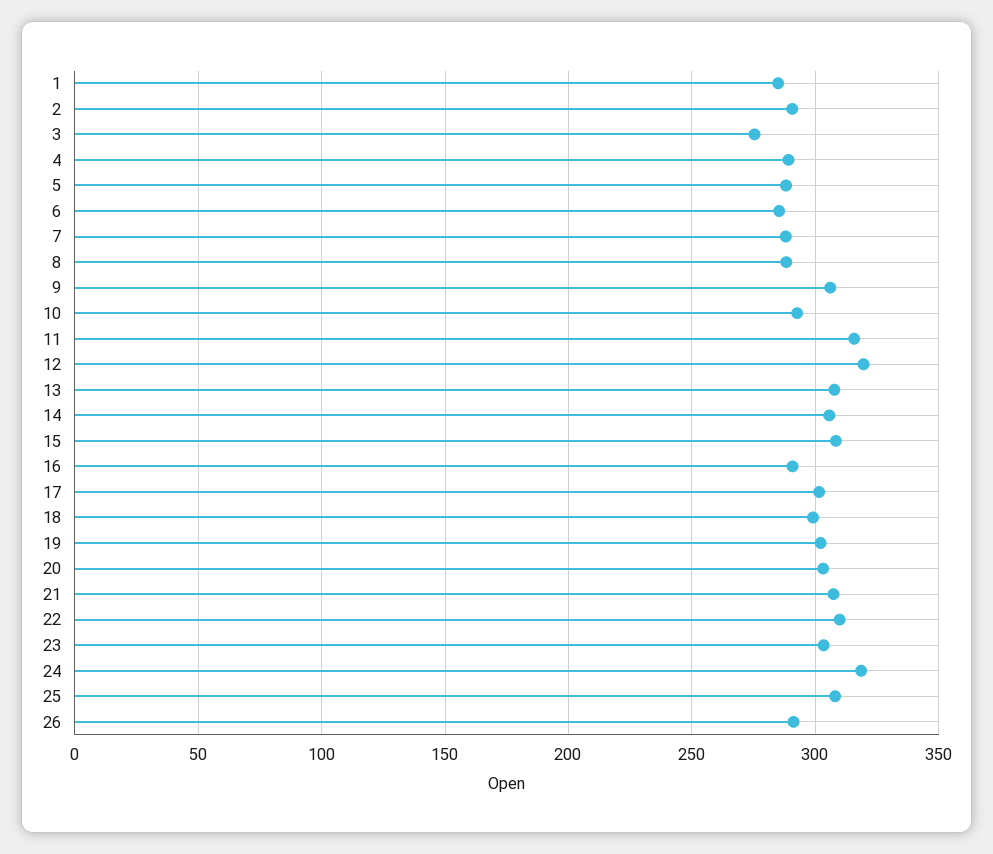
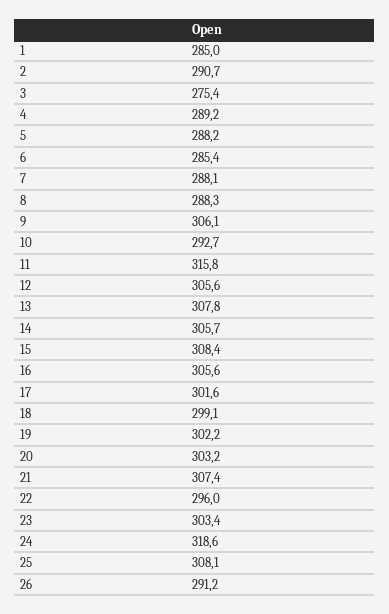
12: 320 -> 305.6
16: 290 -> 305.6
22: 310 -> 296

